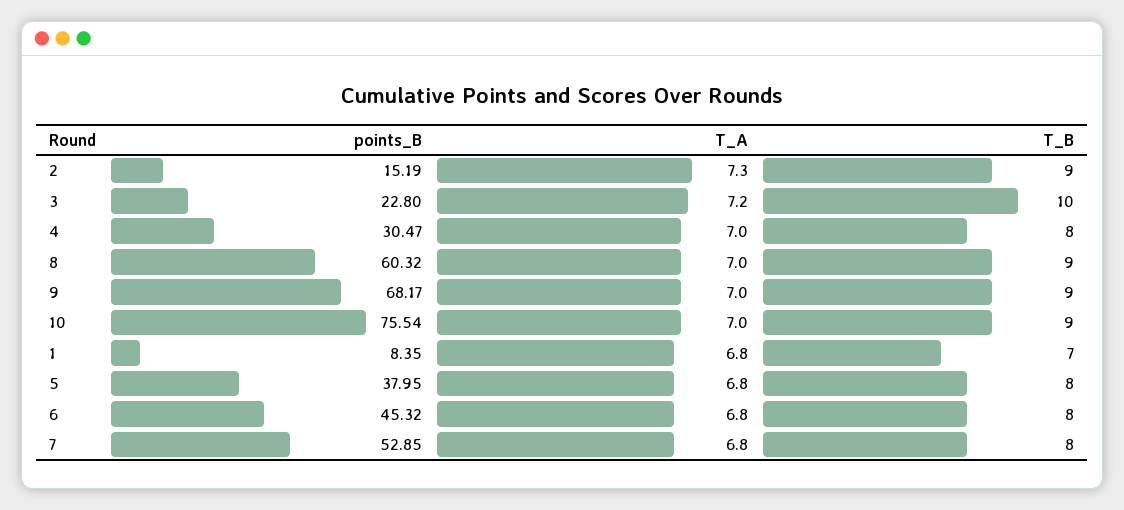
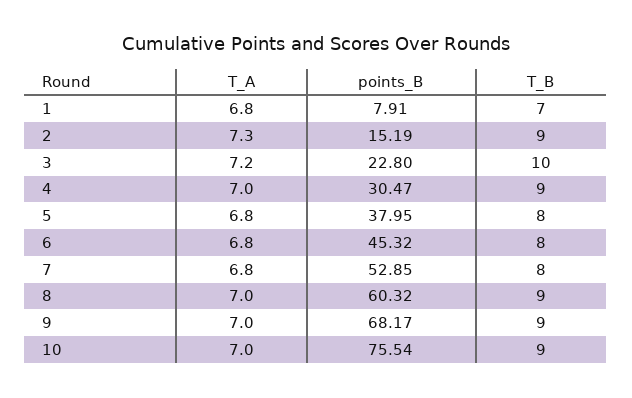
T_B, 4: 8 -> 9
points_B, 1: 8.35 -> 7.91

